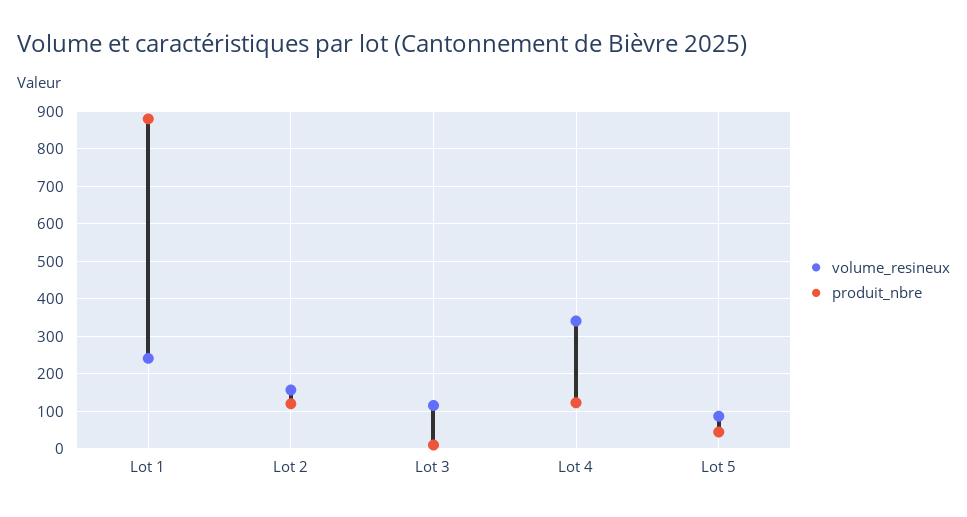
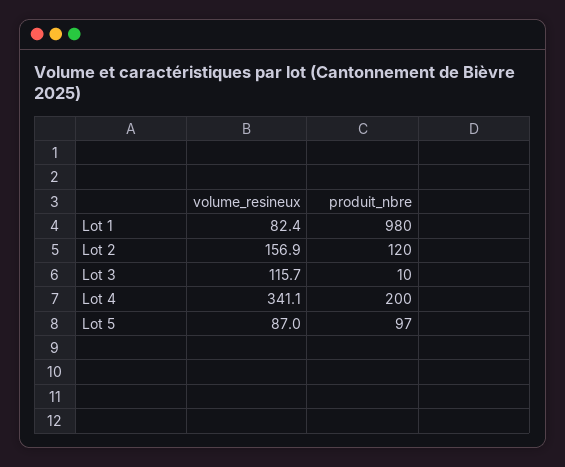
volume_resineux, Lot 1: 240 -> 82.4
produit_nbre, Lot 1: 880 -> 980
produit_nbre, Lot 4: 120 -> 200
produit_nbre, Lot 5: 40 -> 97

